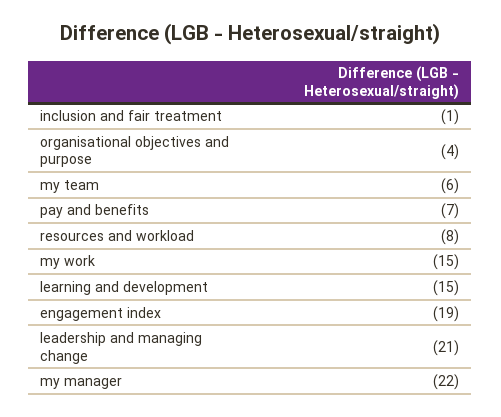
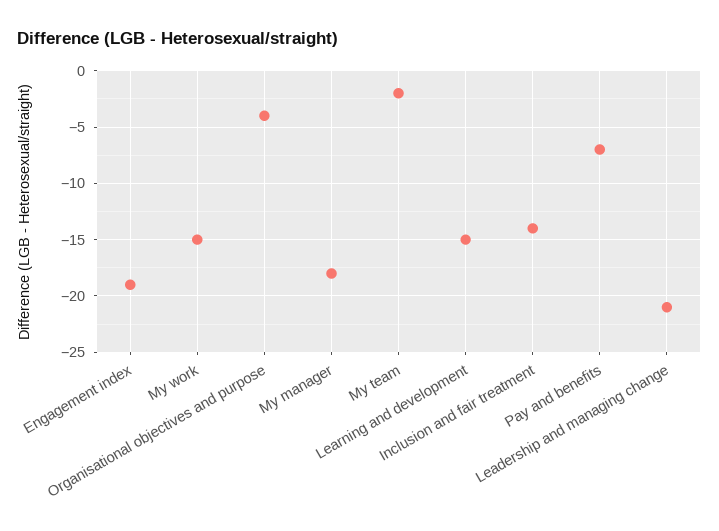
inclusion and fair treatment: -1 -> -14
my team: -6 -> -2
resources and workload: -8 -> none
my manager: -22 -> -18

